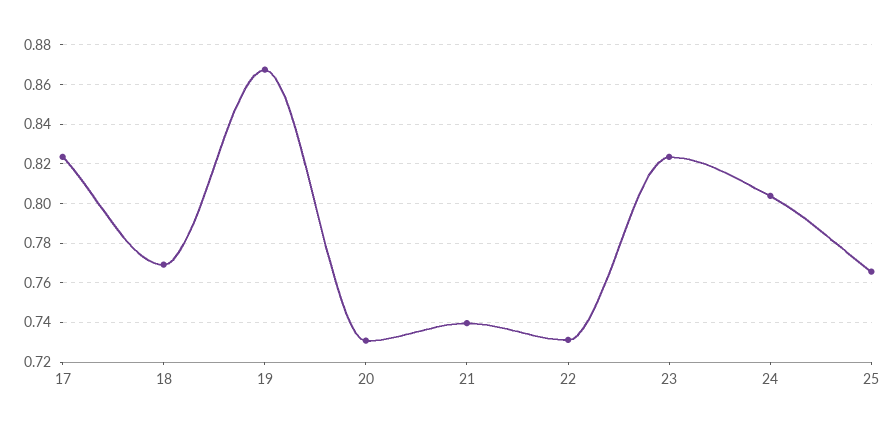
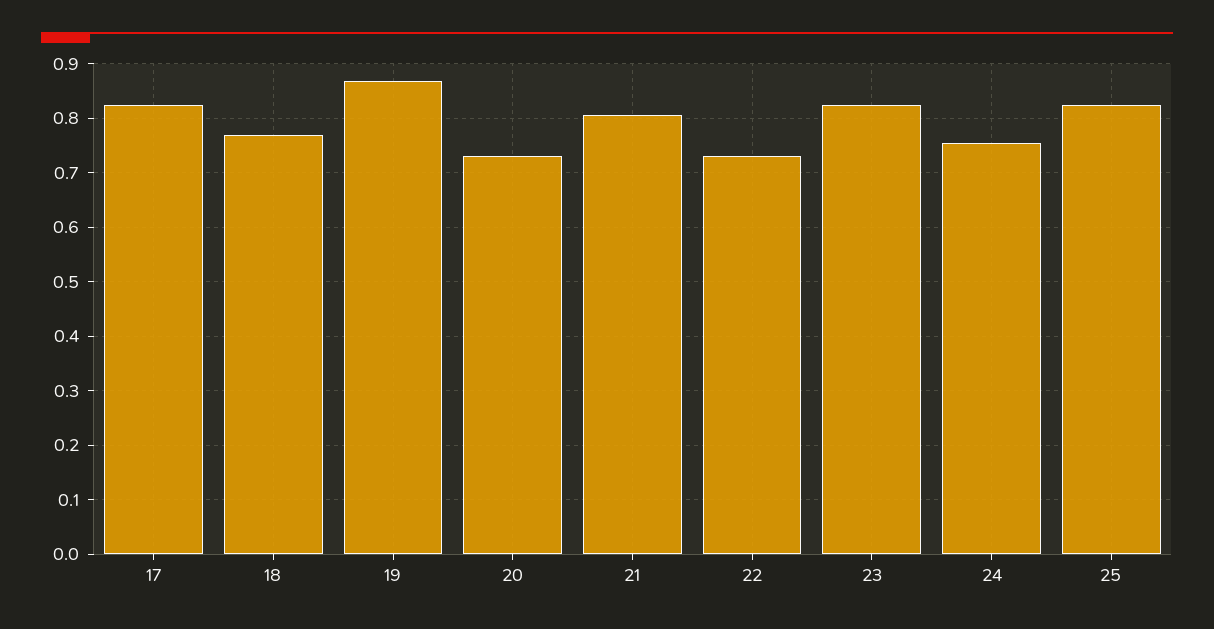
21: 0.74 -> 0.8
24: 0.805 -> 0.76
25: 0.765 -> 0.82

